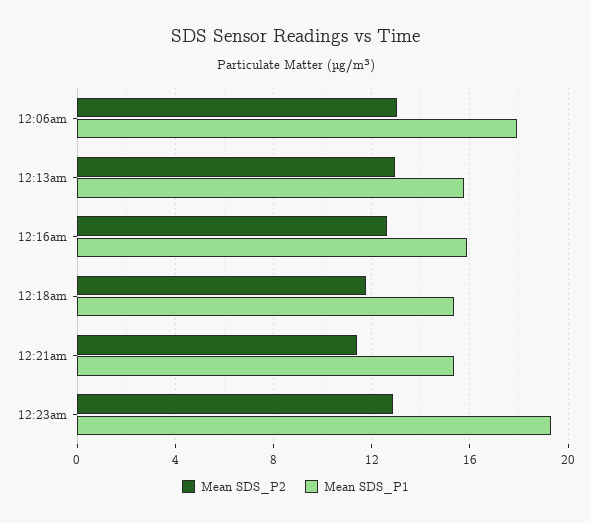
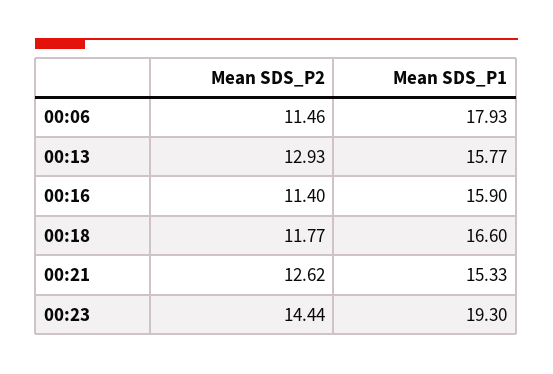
Mean SDS_P2, 12:06am: 13 -> 11.46
Mean SDS_P2, 12:16am: 12.5 -> 11.4
Mean SDS_P1, 12:18am: 15.5 -> 16.6
Mean SDS_P2, 12:21am: 11.5 -> 12.62
Mean SDS_P2, 12:23am: 13 -> 14.44

